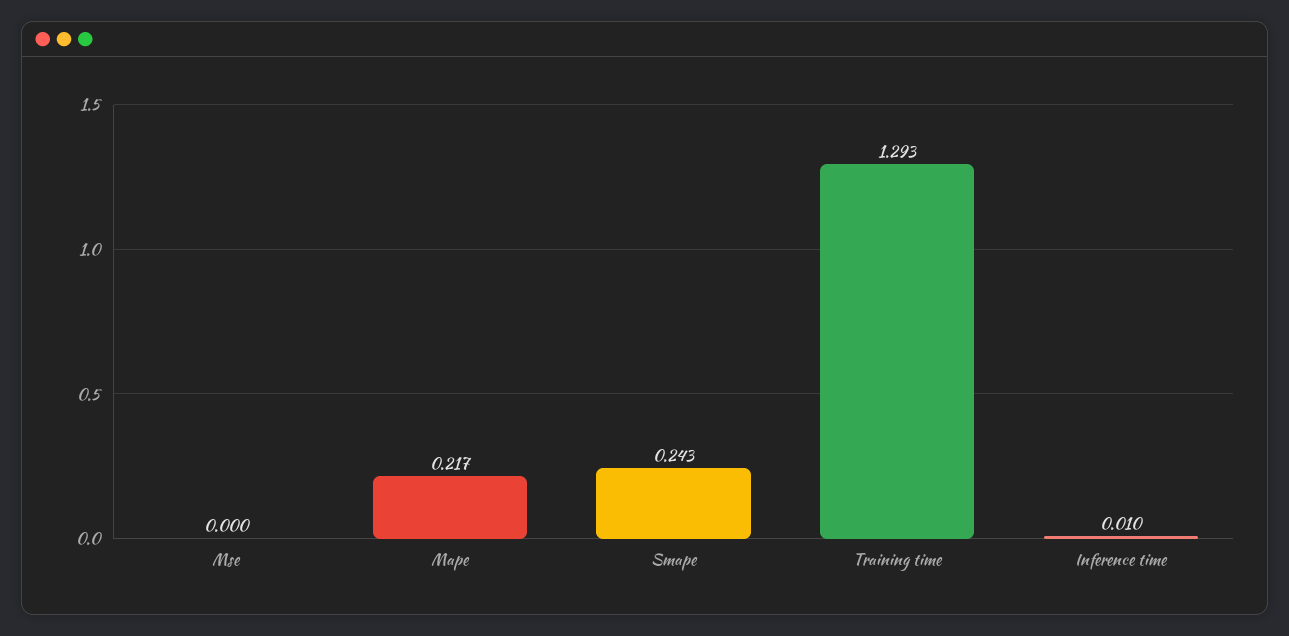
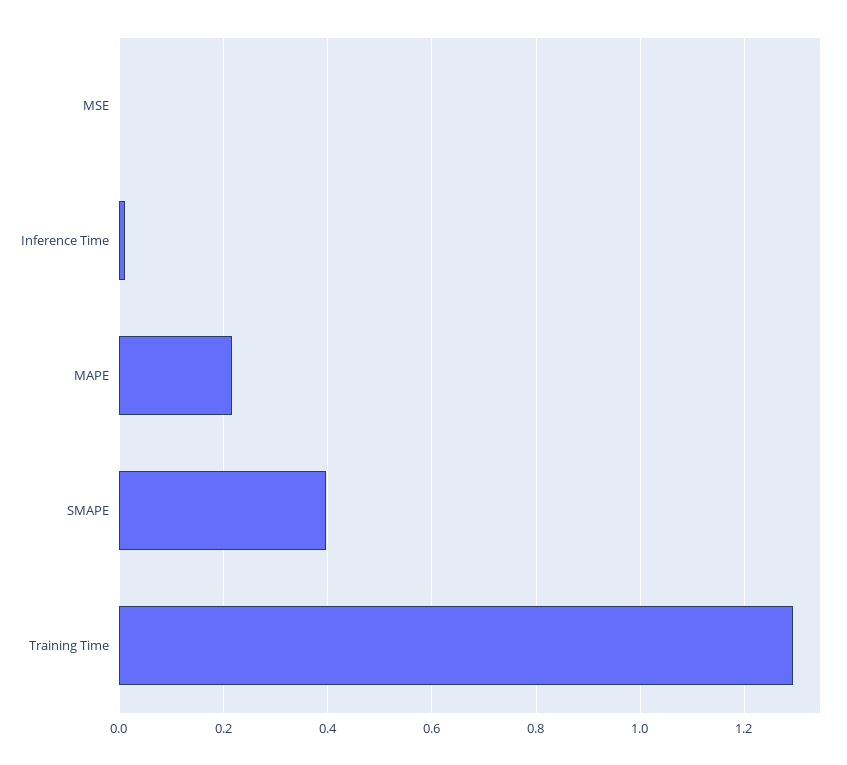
Smape: 0.243 -> 0.4

